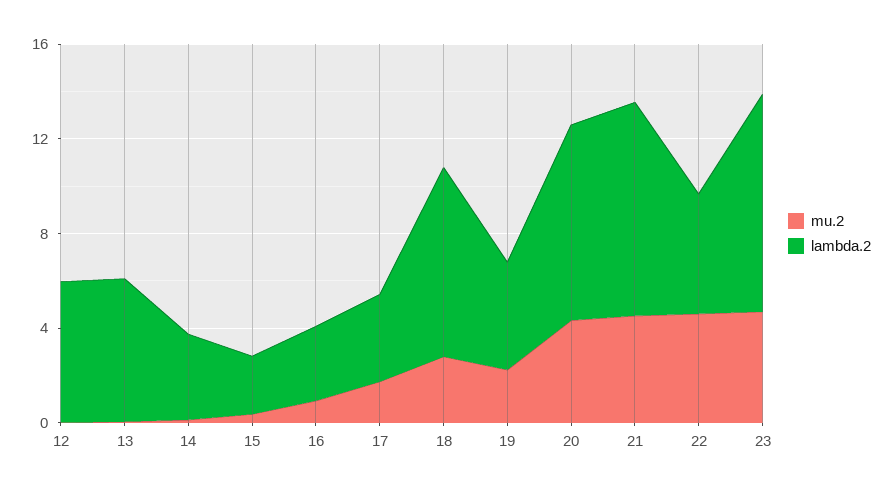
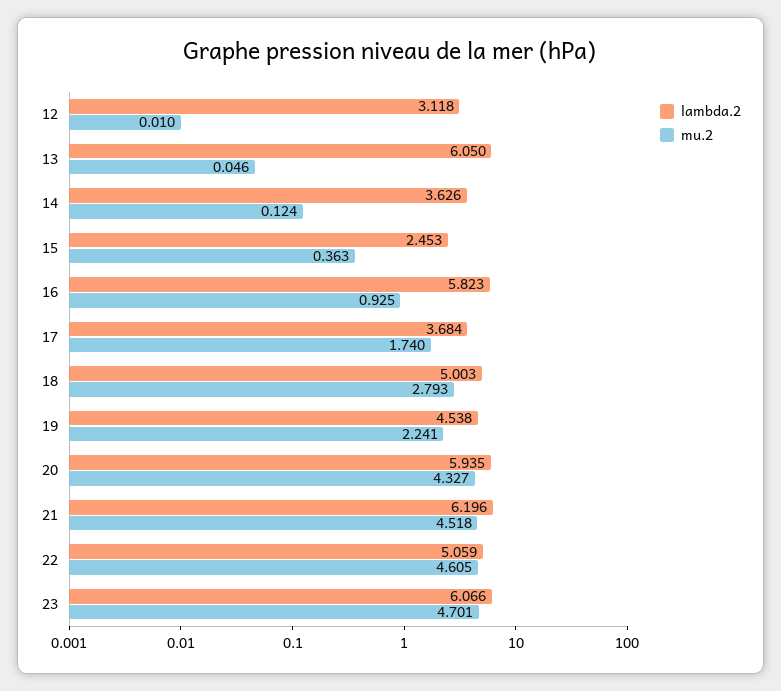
lambda.2, 12: 6 -> 3.118
lambda.2, 16: 3 -> 5.823
lambda.2, 18: 8 -> 5.003
lambda.2, 20: 8 -> 5.935
lambda.2, 21: 9 -> 6.196
lambda.2, 23: 9 -> 6.066

